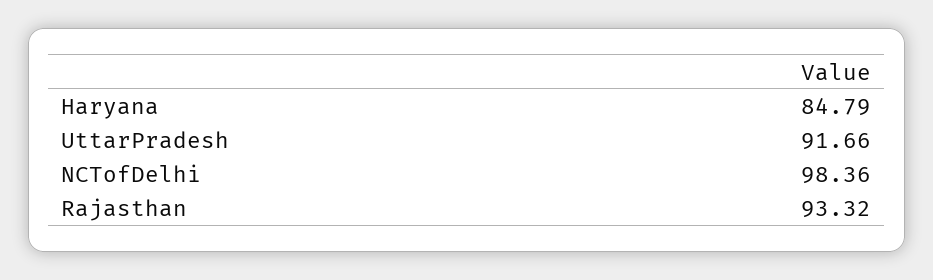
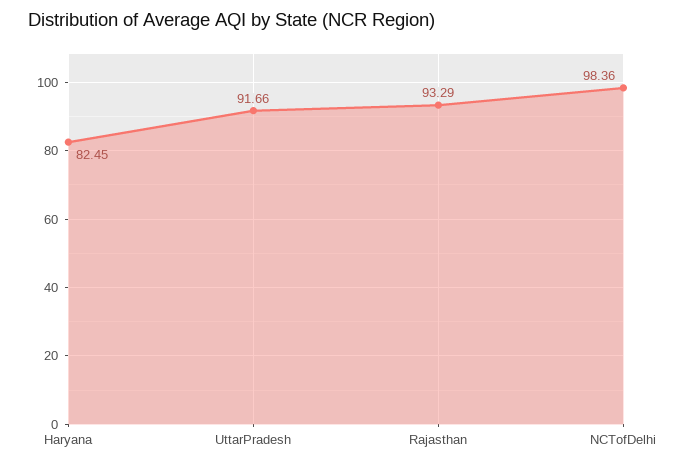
Haryana: 84.79 -> 82.45
Rajasthan: 93.32 -> 93.29

